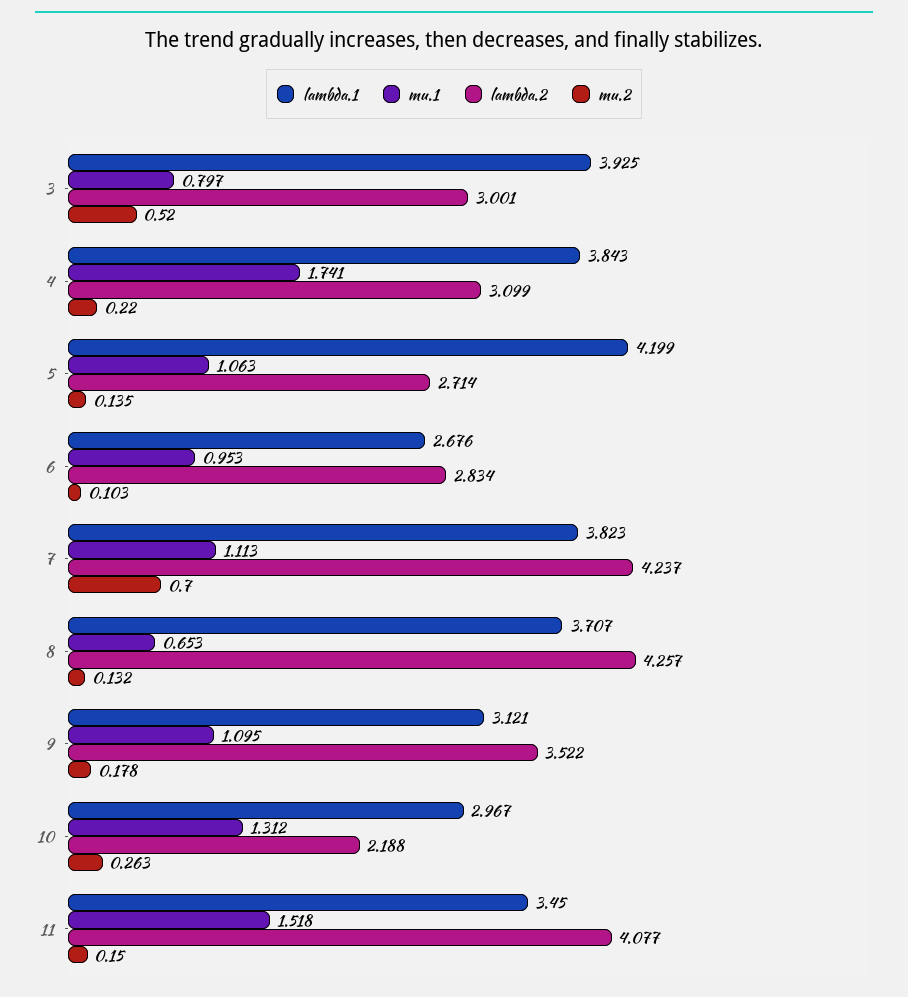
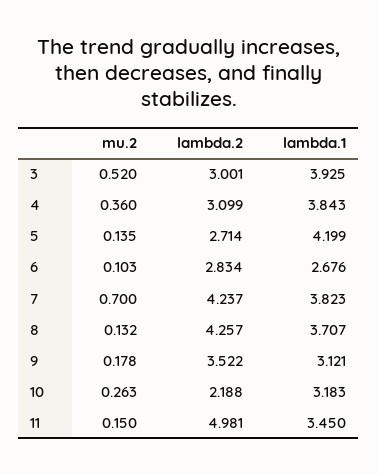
mu.1, 3: 0.797 -> none
mu.1, 4: 1.741 -> none
mu.2, 4: 0.22 -> 0.36
mu.1, 5: 1.063 -> none
mu.1, 6: 0.953 -> none
mu.1, 7: 1.113 -> none
mu.1, 8: 0.653 -> none
mu.1, 9: 1.095 -> none
lambda.1, 10: 2.967 -> 3.183
mu.1, 10: 1.312 -> none
mu.1, 11: 1.518 -> none
lambda.2, 11: 4.077 -> 4.981

